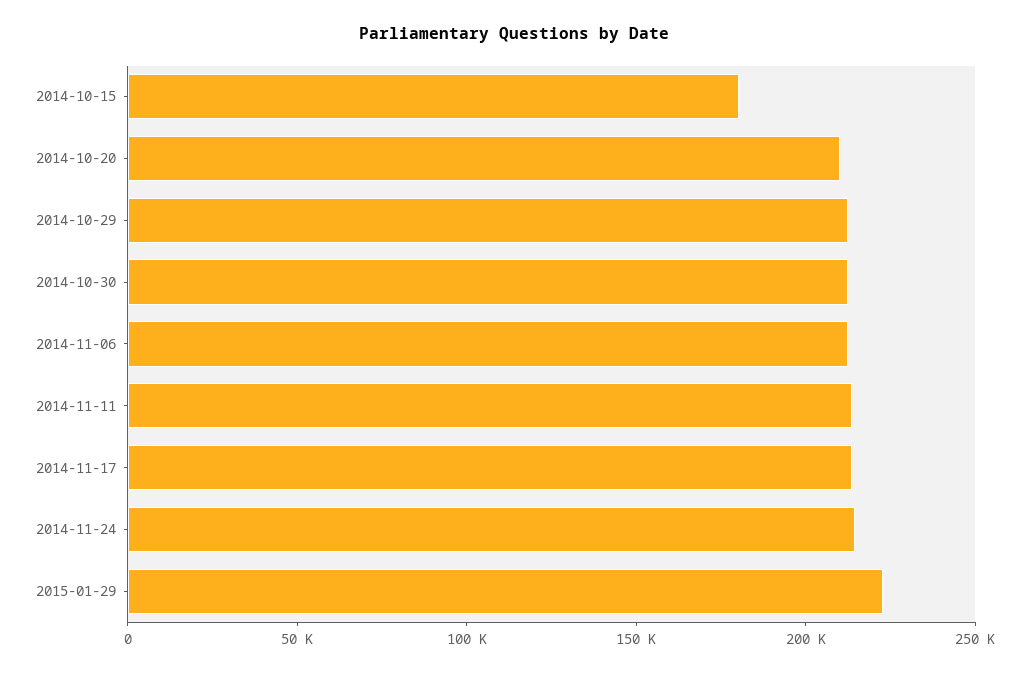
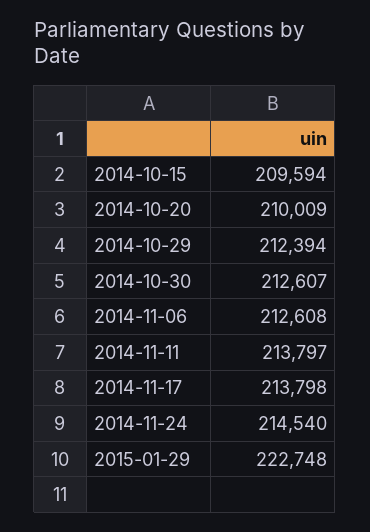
2014-10-15: 180000 -> 209594

